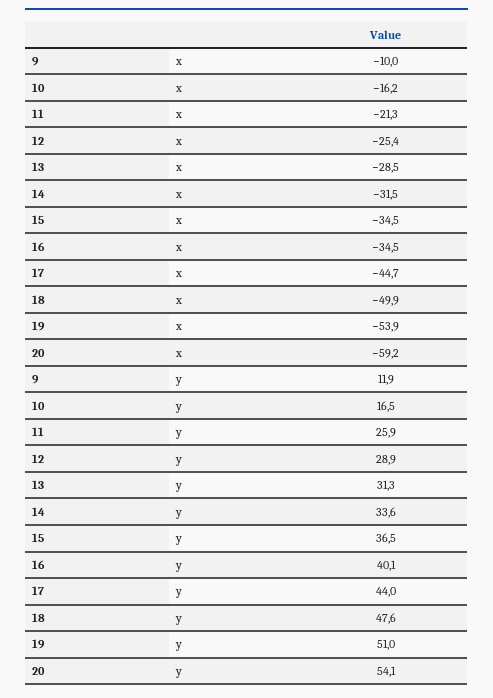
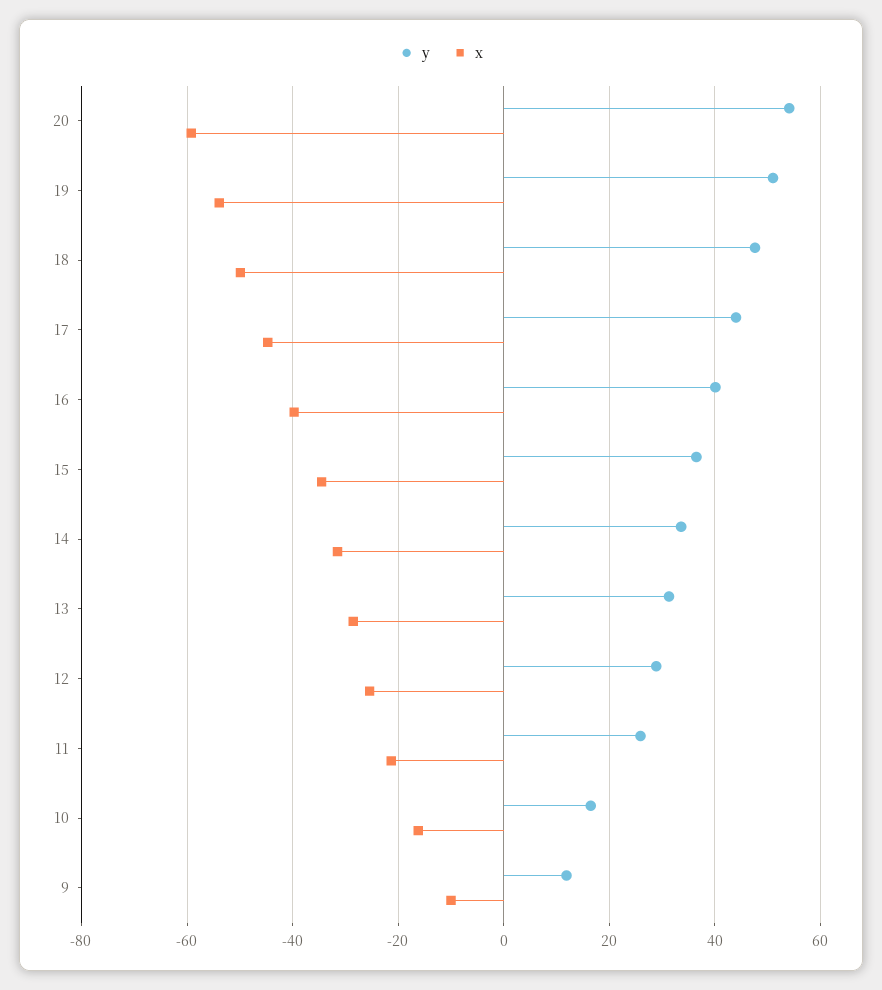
x, 16: -34.5 -> -40

